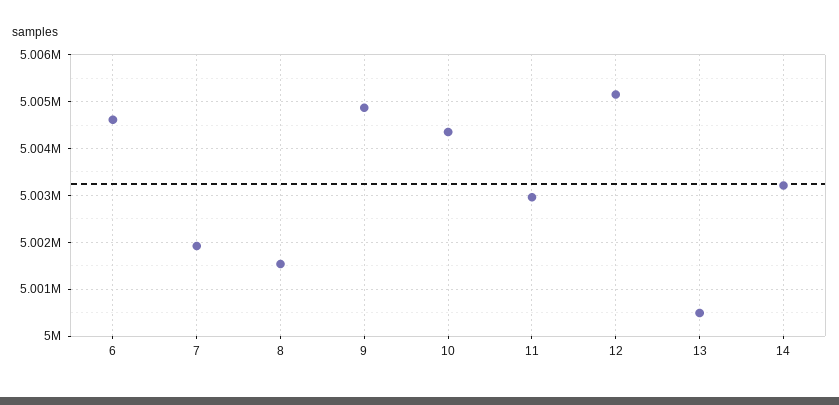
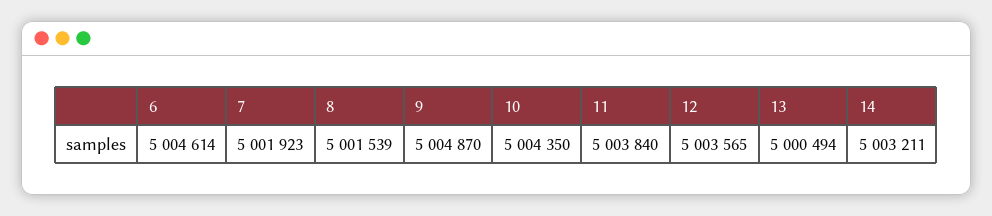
11: 5003000 -> 5003840
12: 5005200 -> 5003565

